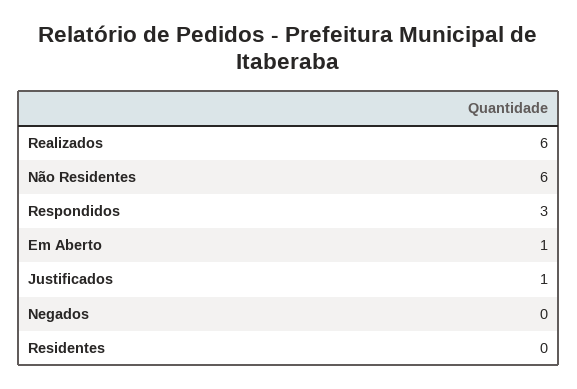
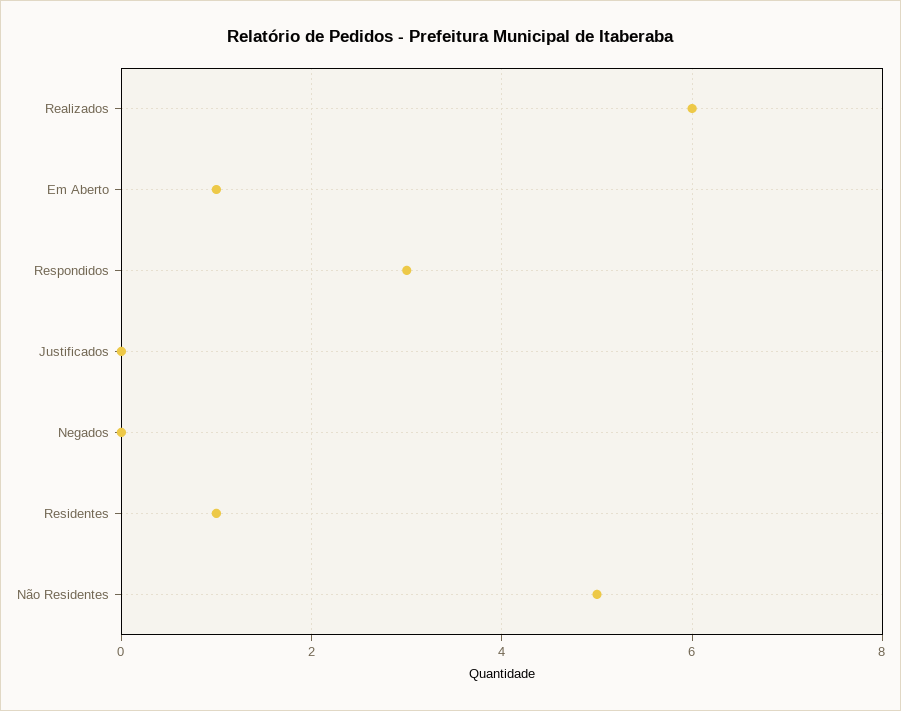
Não Residentes: 6 -> 5
Justificados: 1 -> 0
Residentes: 0 -> 1

